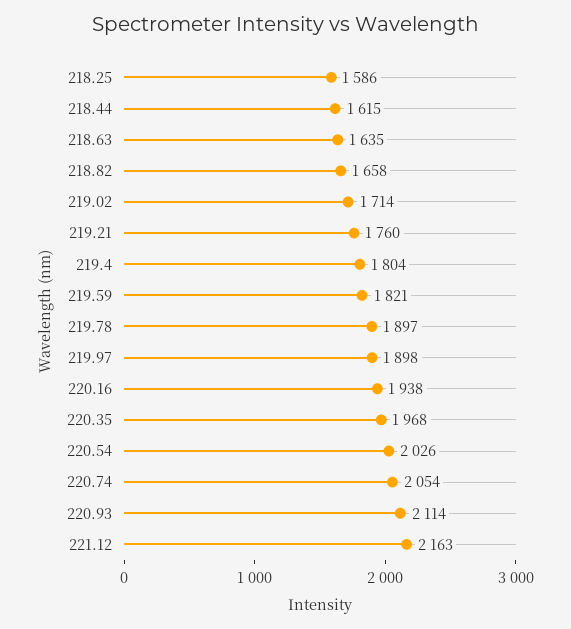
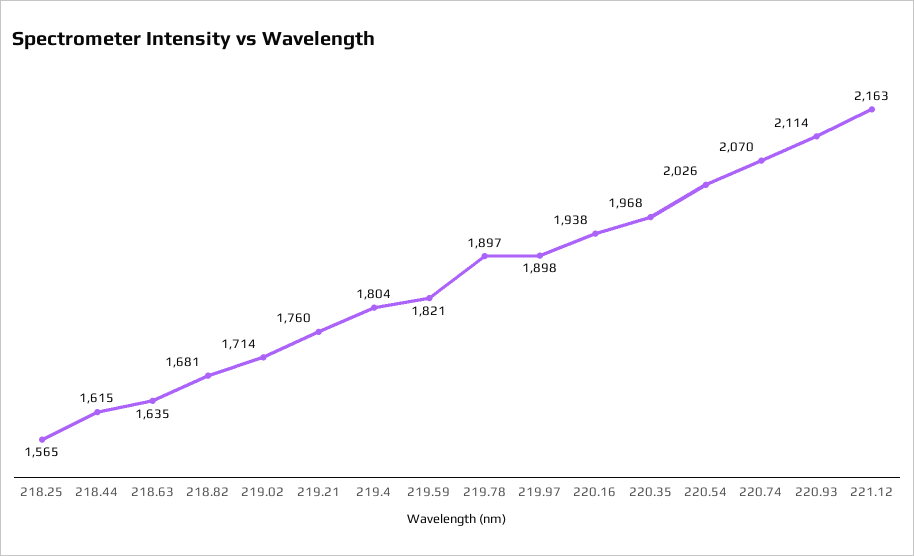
218.25: 1586 -> 1565
218.82: 1658 -> 1681
220.74: 2054 -> 2070

